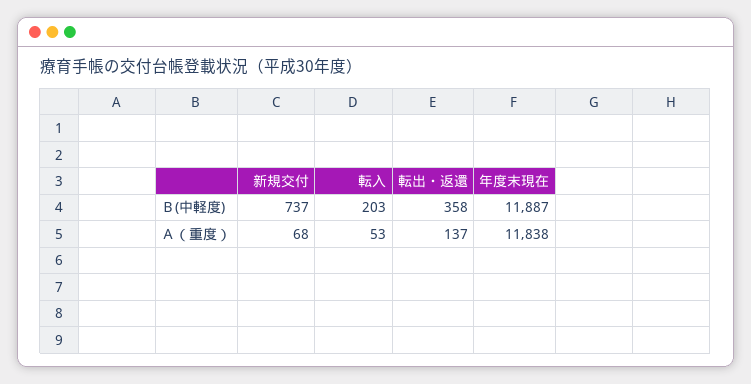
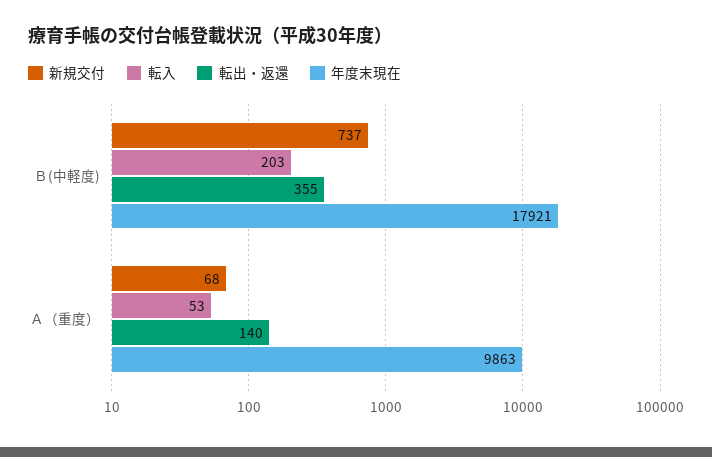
転出・返還, Ｂ(中軽度): 358 -> 355
年度末現在, Ｂ(中軽度): 11887 -> 17921
転出・返還, Ａ（重度）: 137 -> 140
年度末現在, Ａ（重度）: 11838 -> 9863

